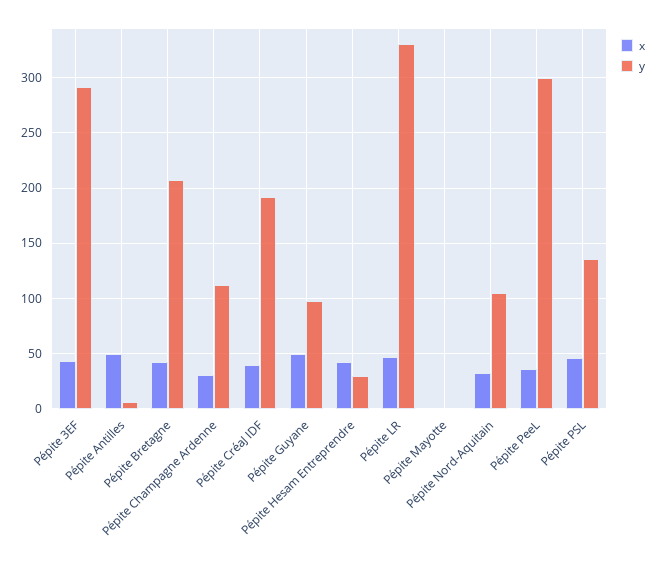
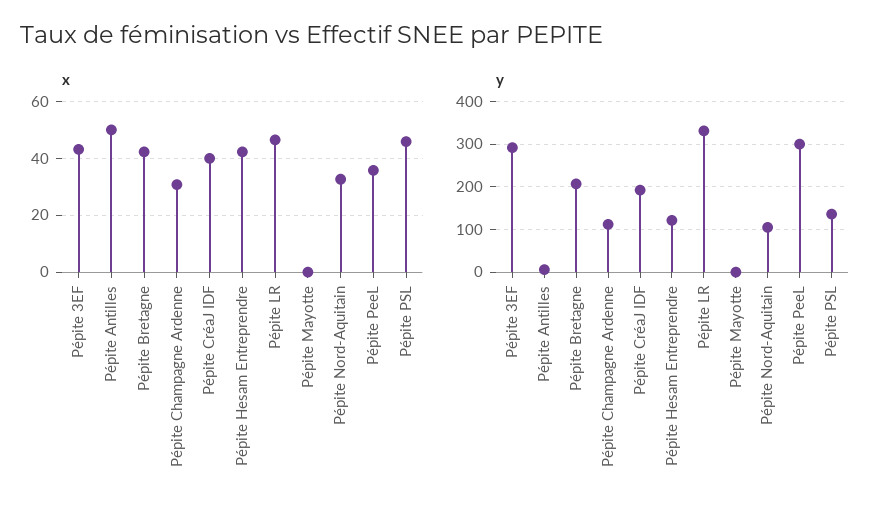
x, Pépite Guyane: 50 -> none
y, Pépite Guyane: 100 -> none
y, Pépite Hesam Entreprendre: 30 -> 120

